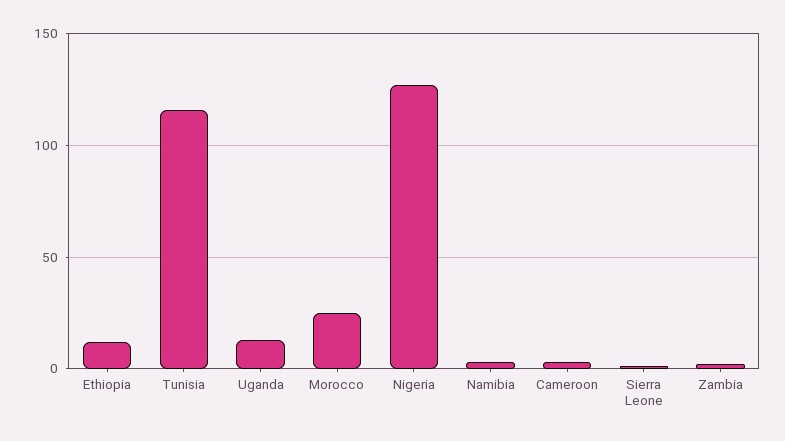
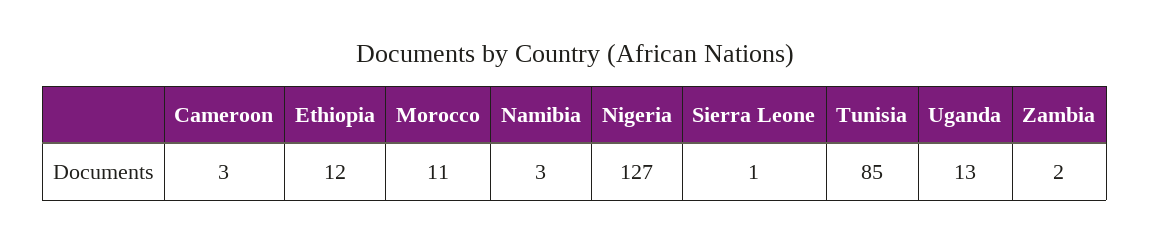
Tunisia: 115 -> 85
Morocco: 25 -> 11

